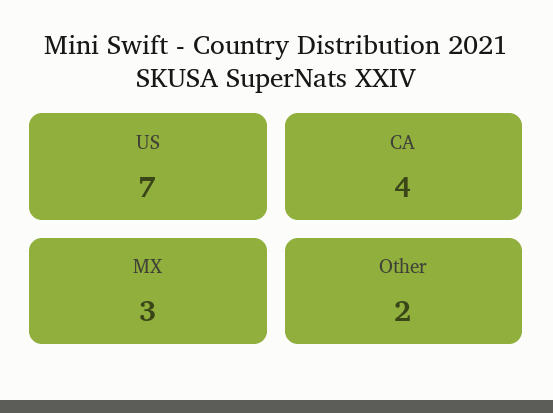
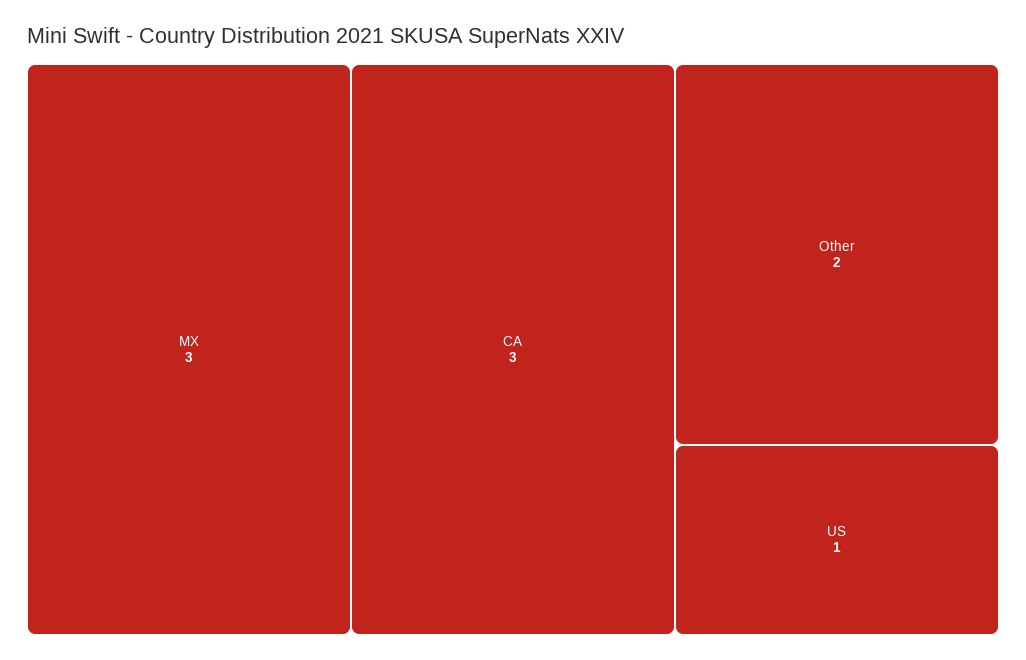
US: 7 -> 1
CA: 4 -> 3

